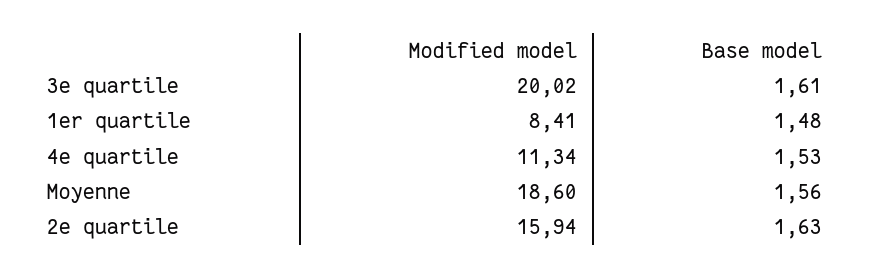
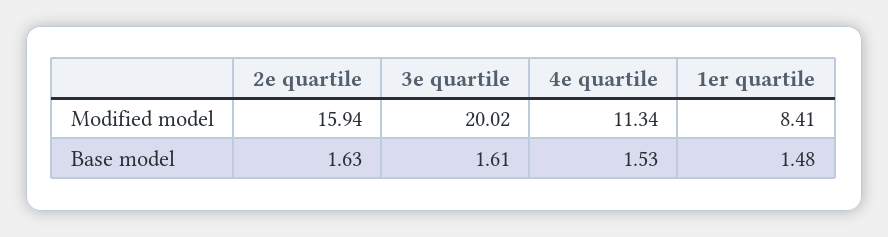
Modified model, Moyenne: 18.6 -> none
Base model, Moyenne: 1.56 -> none

